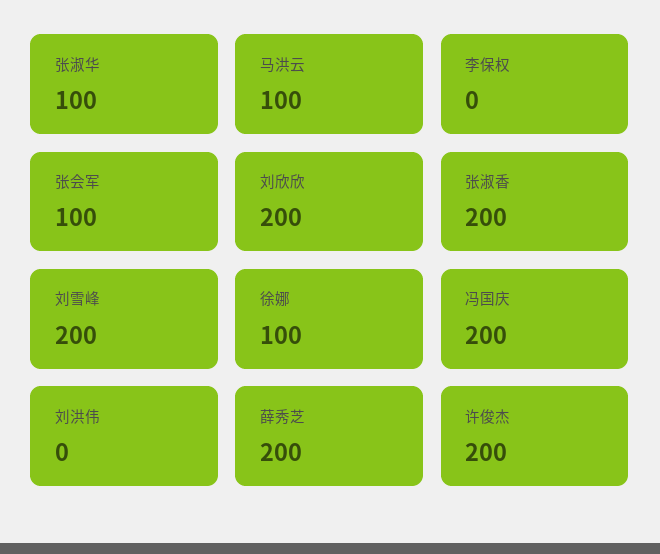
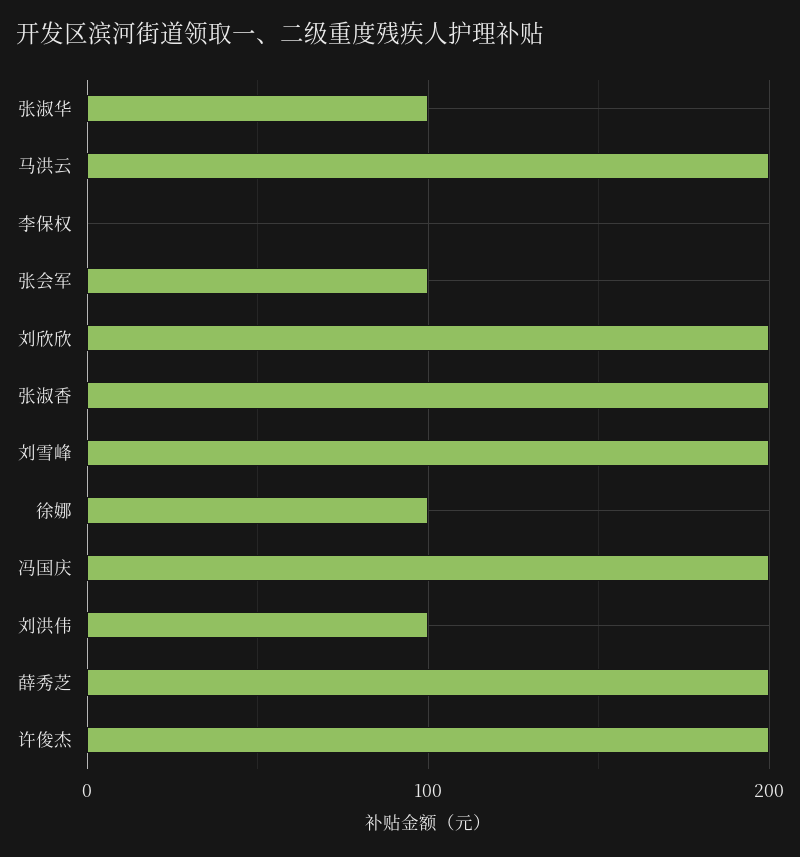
马洪云: 100 -> 200
刘洪伟: 0 -> 100

